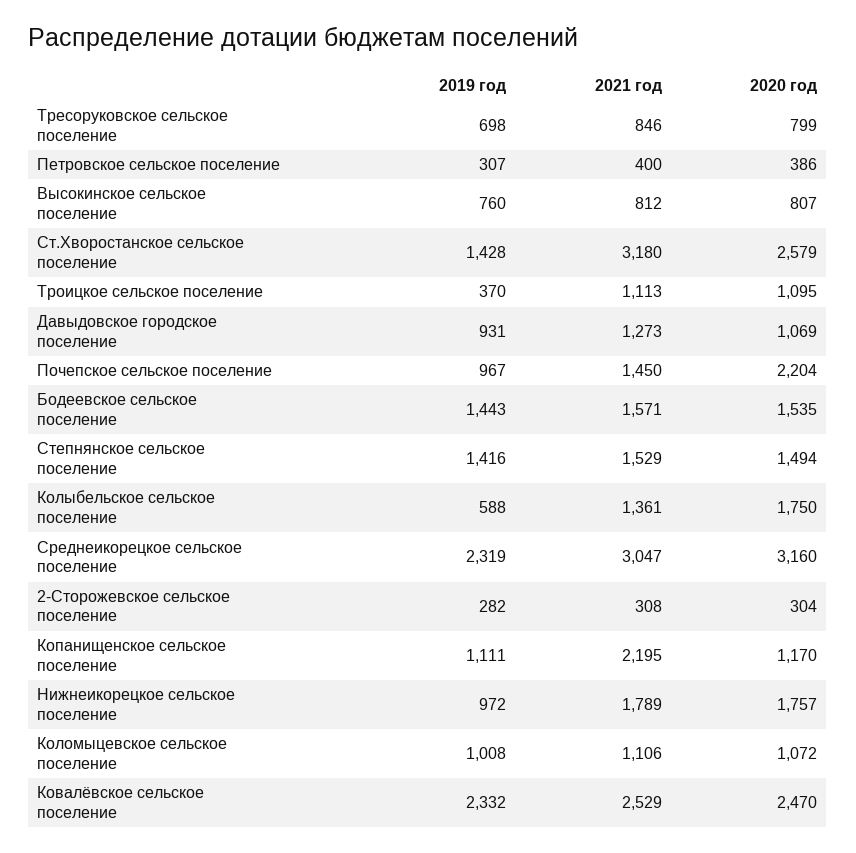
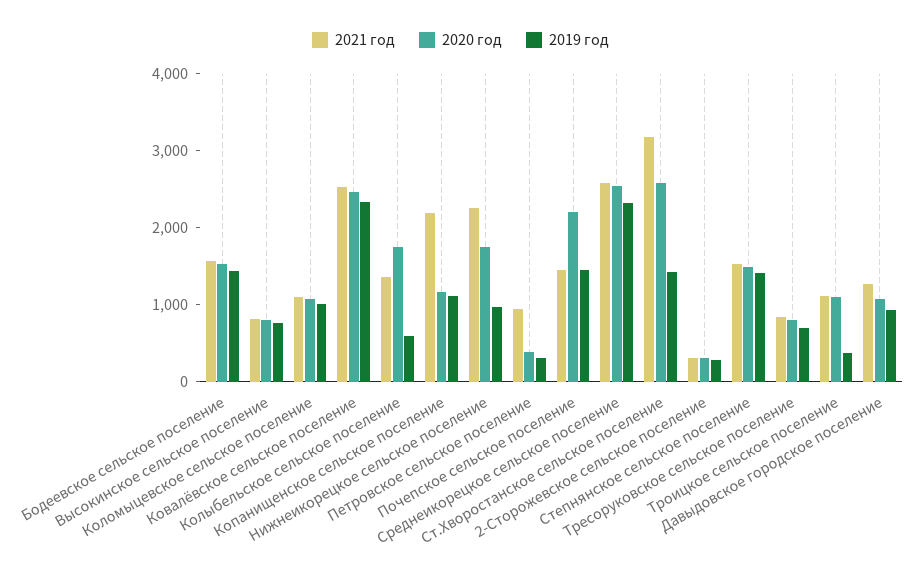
2021 год, Петровское сельское поселение: 400 -> 1000
2019 год, Почепское сельское поселение: 967 -> 1400
2021 год, Среднеикорецкое сельское поселение: 3047 -> 2600
2020 год, Среднеикорецкое сельское поселение: 3160 -> 2600
2021 год, Нижнеикорецкое сельское поселение: 1789 -> 2200

